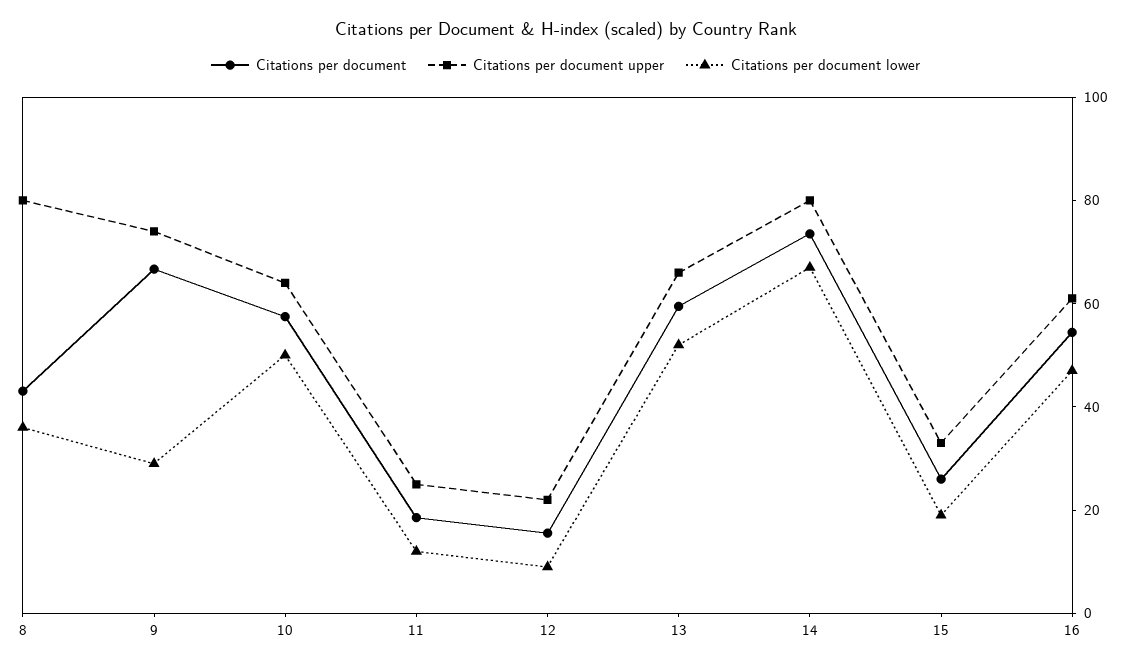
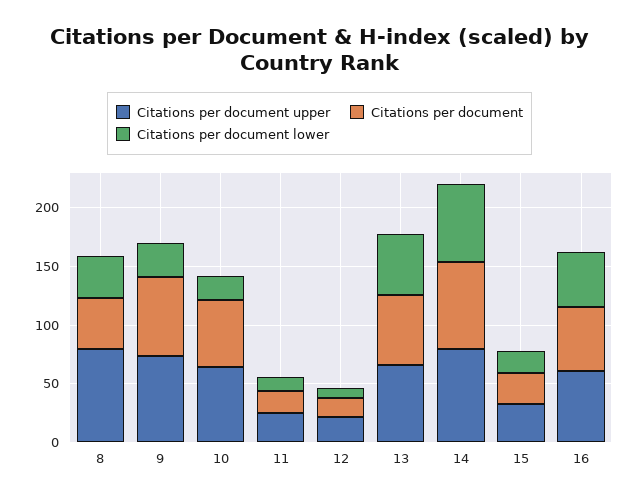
Citations per document lower, 10: 50 -> 20

